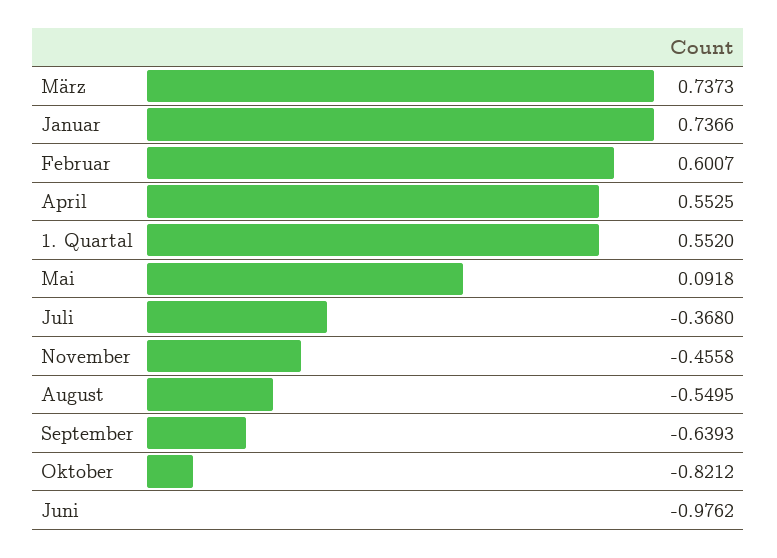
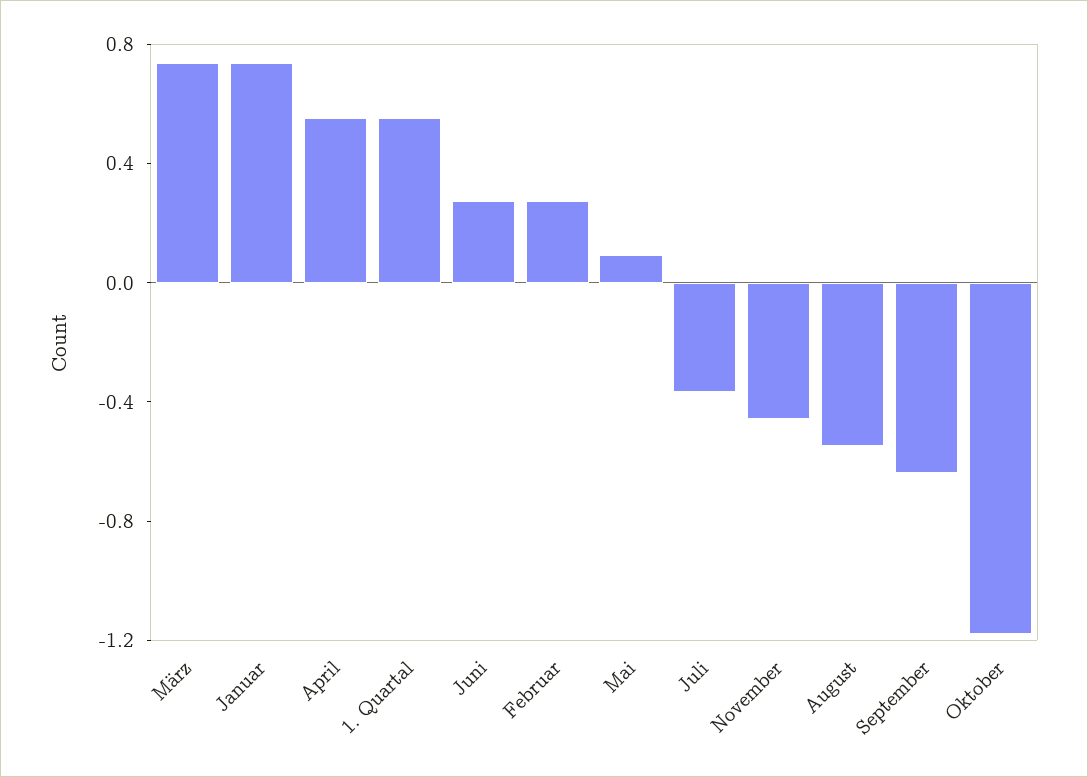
Februar: 0.6007 -> 0.3
Oktober: -0.8212 -> -1.2
Juni: -0.9762 -> 0.3

